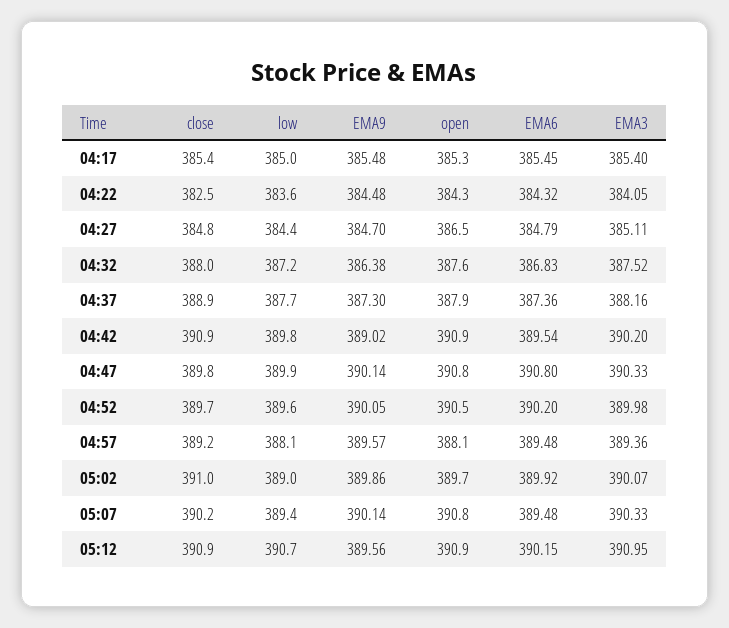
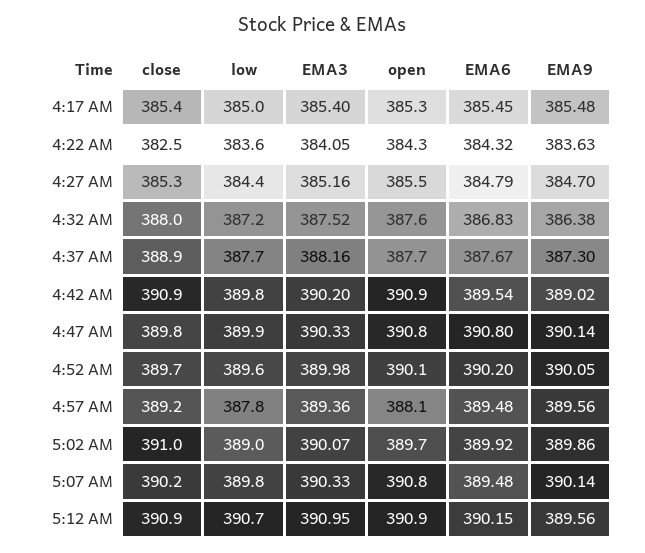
EMA9, 04:22: 384.48 -> 383.63
close, 04:27: 384.8 -> 385.3
open, 04:27: 386.5 -> 385.5
EMA3, 04:27: 385.11 -> 385.16
open, 04:37: 387.9 -> 387.7
EMA6, 04:37: 387.36 -> 387.67
open, 04:52: 390.5 -> 390.1
low, 04:57: 388.1 -> 387.8
EMA9, 04:57: 389.57 -> 389.56
low, 05:07: 389.4 -> 389.8

